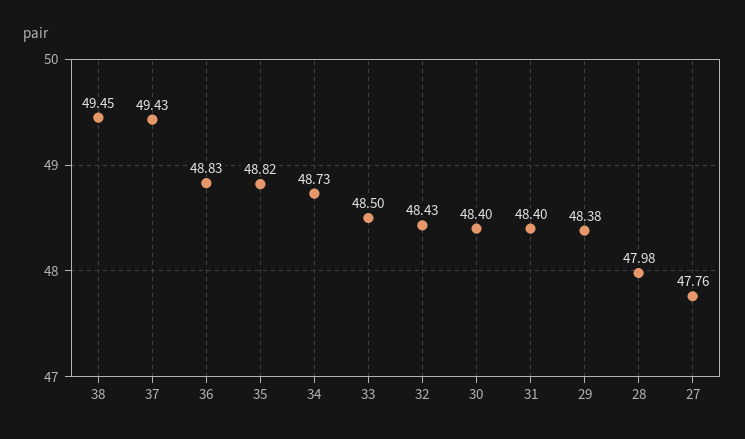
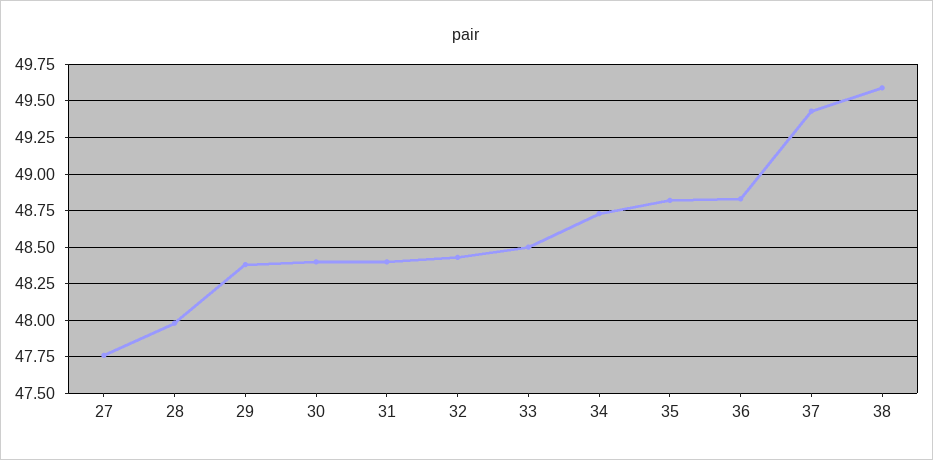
38: 49.45 -> 49.6

